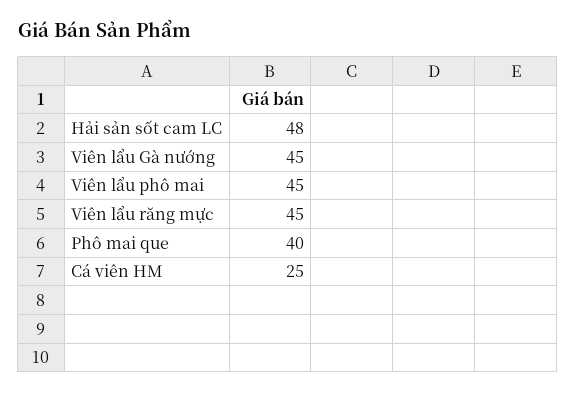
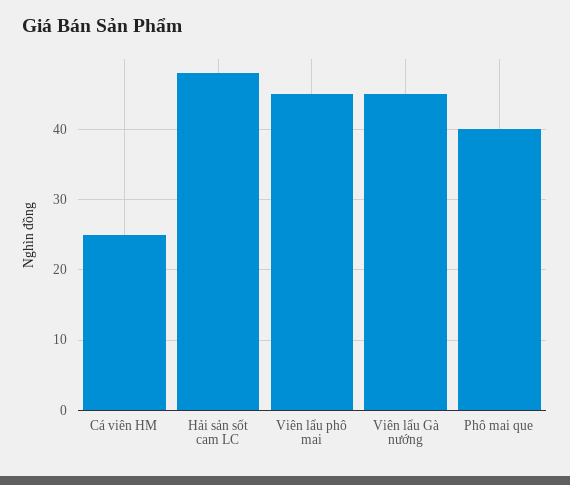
Viên lẩu răng mực: 45 -> none

